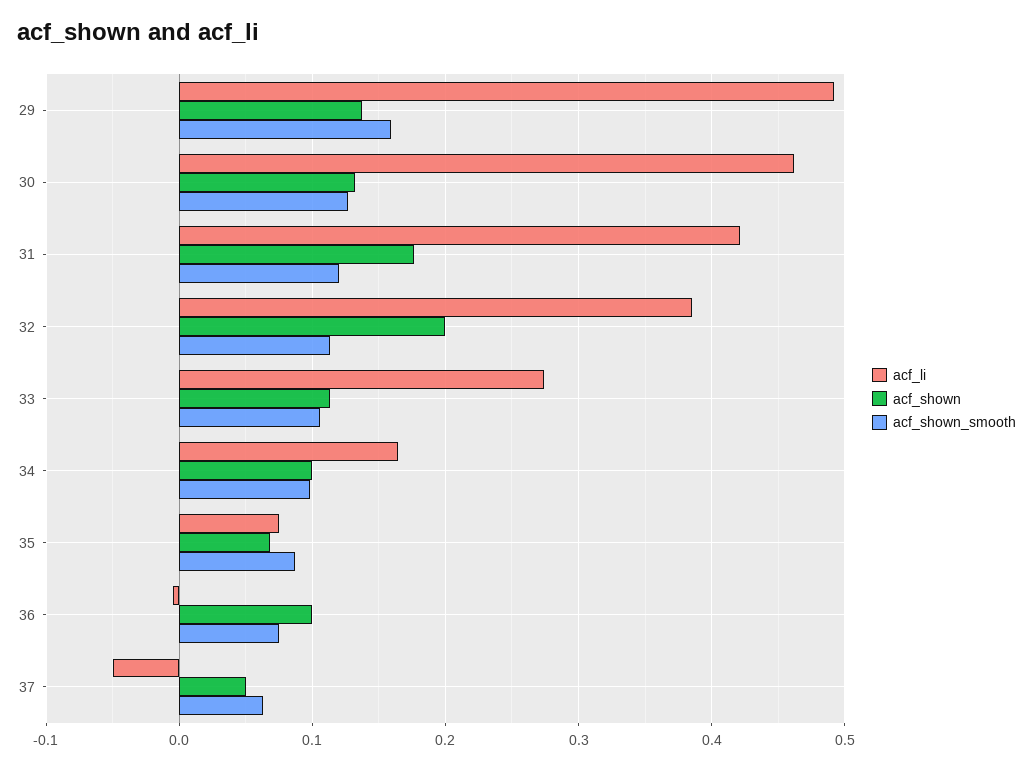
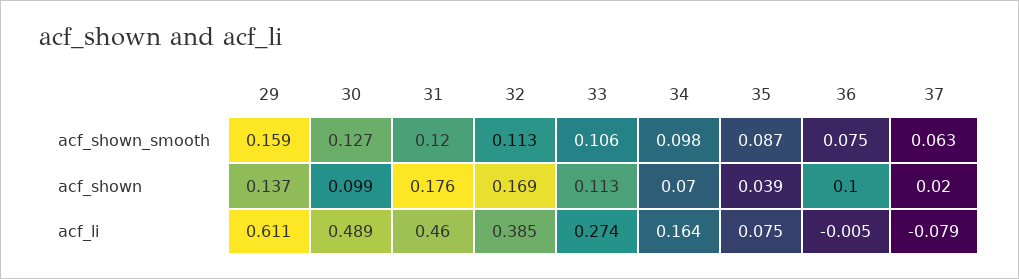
acf_li, 29: 0.49 -> 0.611
acf_li, 30: 0.46 -> 0.489
acf_shown, 30: 0.13 -> 0.099
acf_li, 31: 0.42 -> 0.46
acf_shown, 32: 0.2 -> 0.169
acf_shown, 34: 0.1 -> 0.07
acf_shown, 35: 0.07 -> 0.039
acf_li, 37: -0.05 -> -0.079
acf_shown, 37: 0.05 -> 0.02

